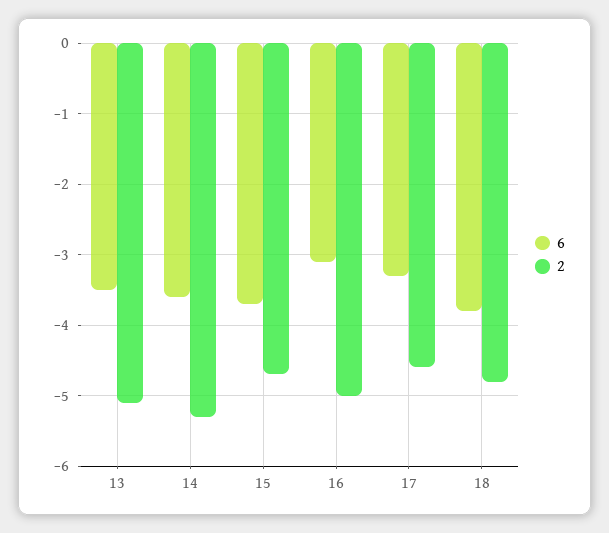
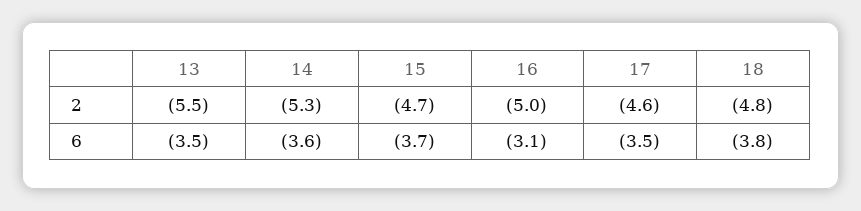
2, 13: -5.1 -> -5.5
6, 17: -3.3 -> -3.5

